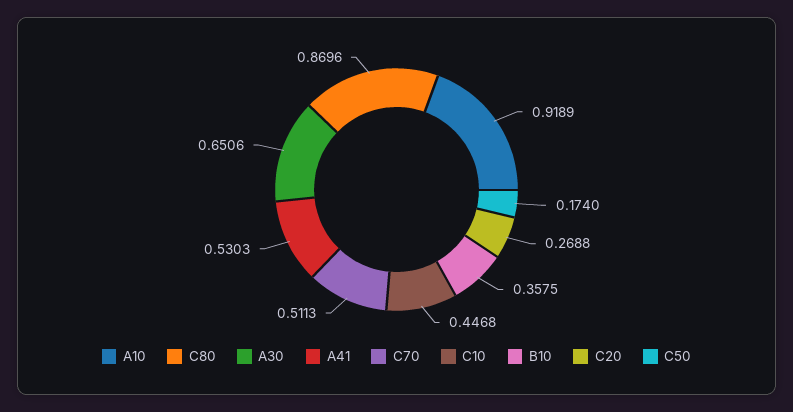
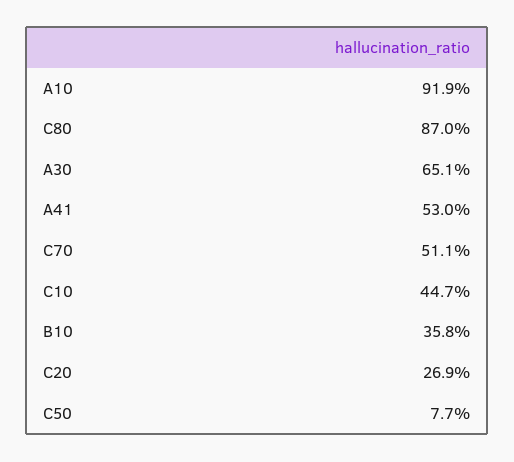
C50: 0.174 -> 0.077

